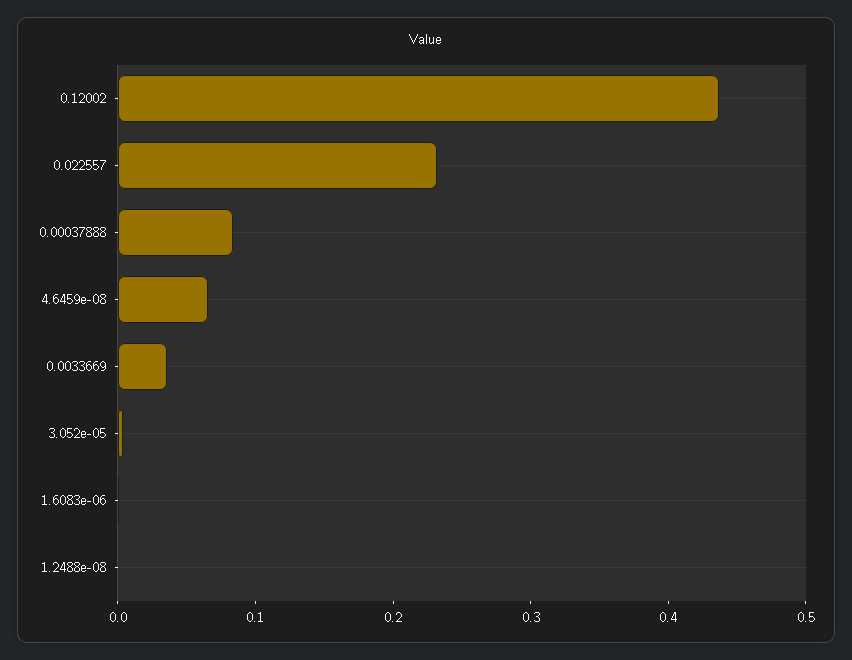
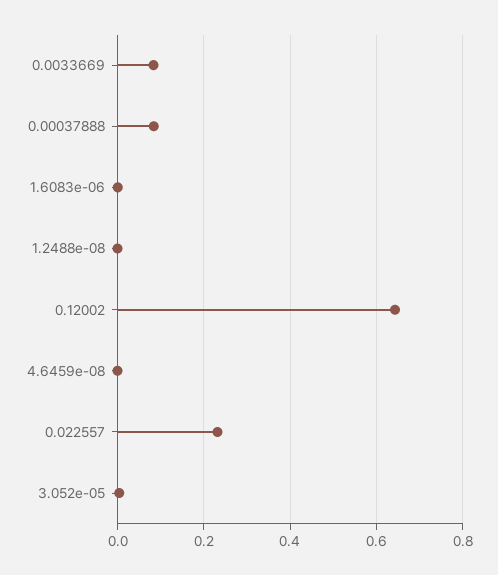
0.12002: 0.44 -> 0.64
4.6459e-08: 0.06 -> 0
0.0033669: 0.04 -> 0.08

